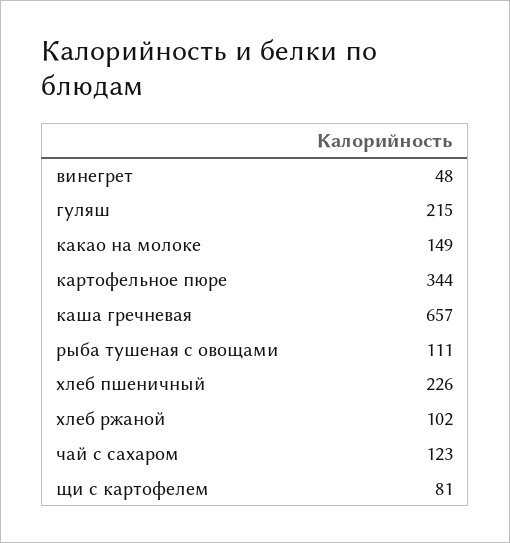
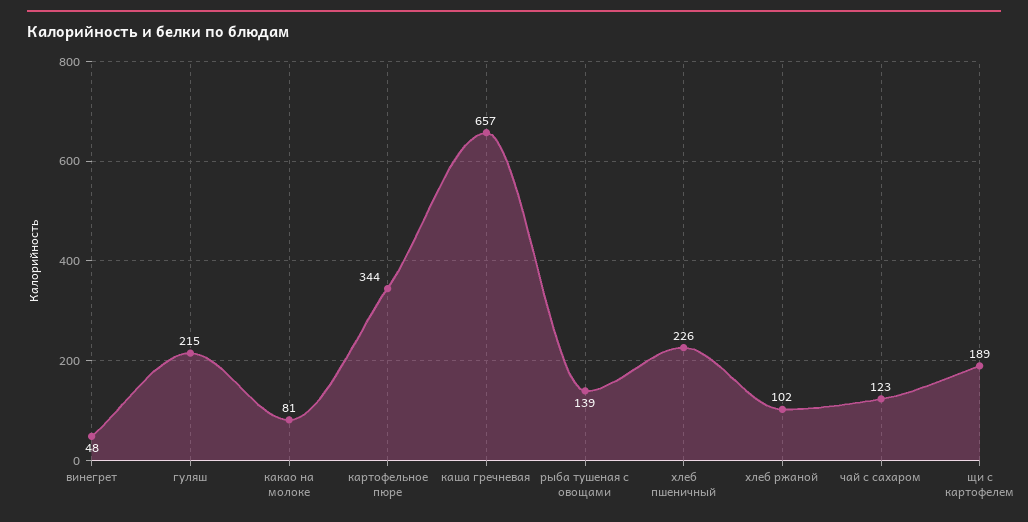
какао на молоке: 149 -> 81
рыба тушеная с овощами: 111 -> 139
щи с картофелем: 81 -> 189

